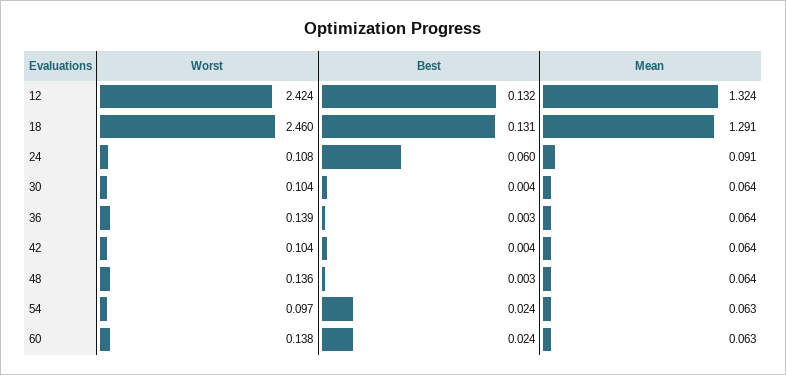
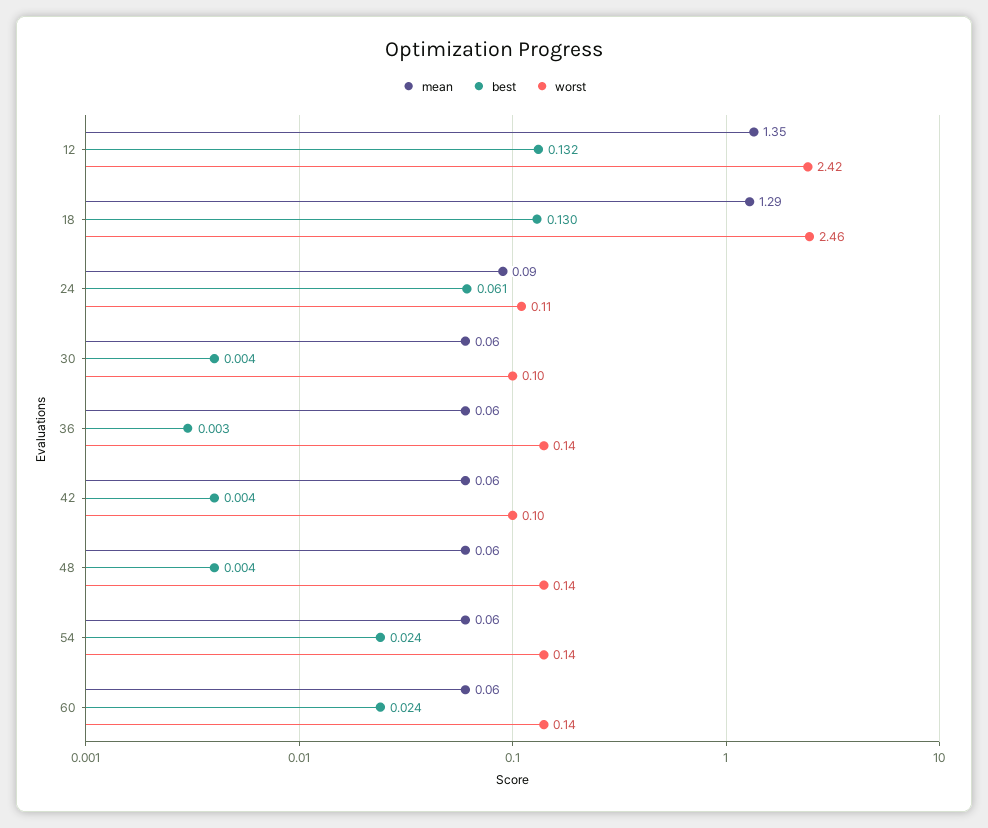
Mean, 12: 1.324 -> 1.35
Best, 18: 0.131 -> 0.13
Best, 24: 0.06 -> 0.061
Best, 48: 0.003 -> 0.004
Worst, 54: 0.097 -> 0.14

